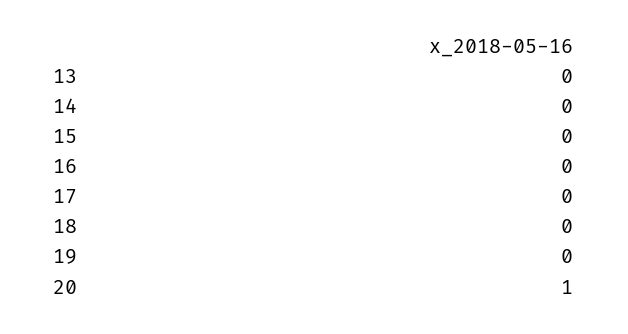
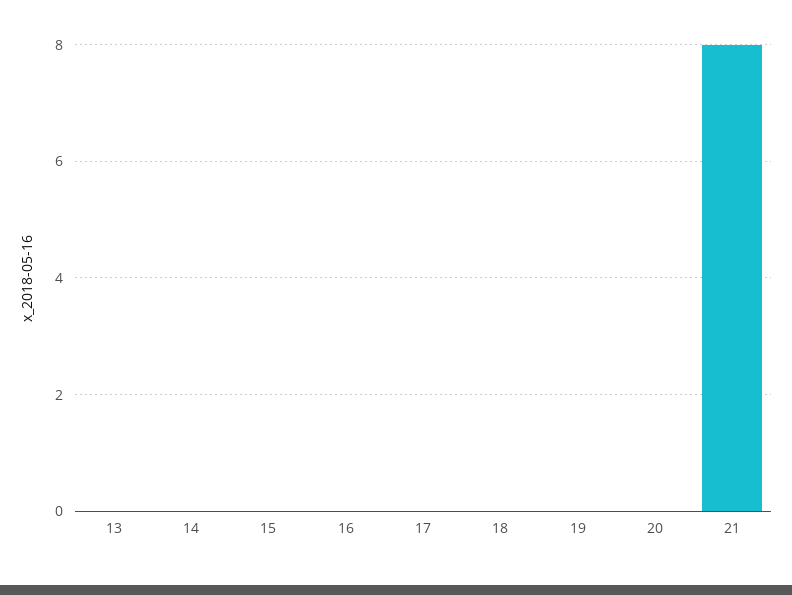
20: 1 -> 0
21: none -> 8

